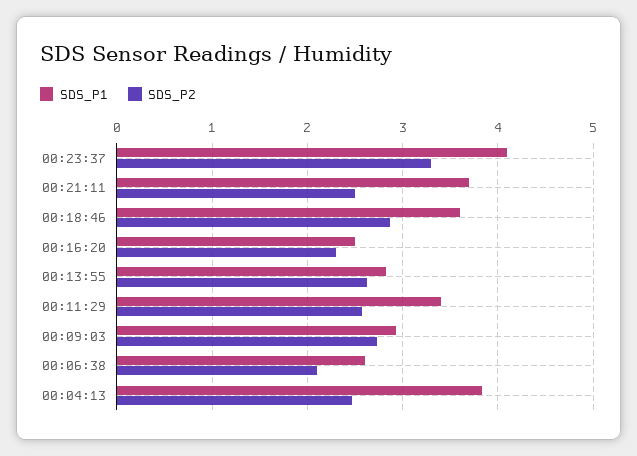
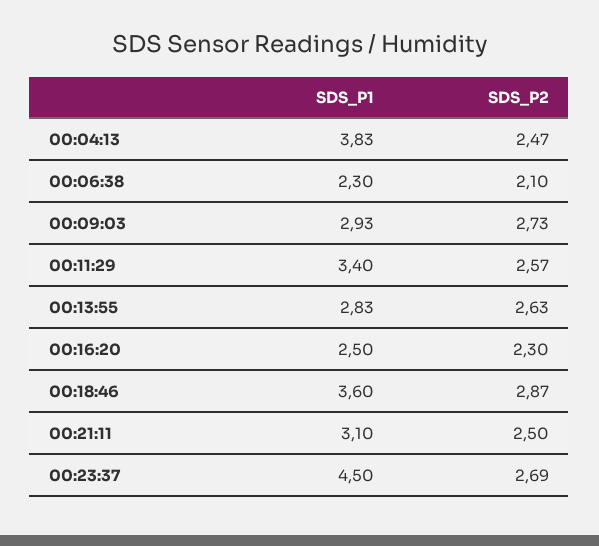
SDS_P1, 00:23:37: 4.1 -> 4.5
SDS_P2, 00:23:37: 3.3 -> 2.69
SDS_P1, 00:21:11: 3.7 -> 3.1
SDS_P1, 00:06:38: 2.6 -> 2.3

